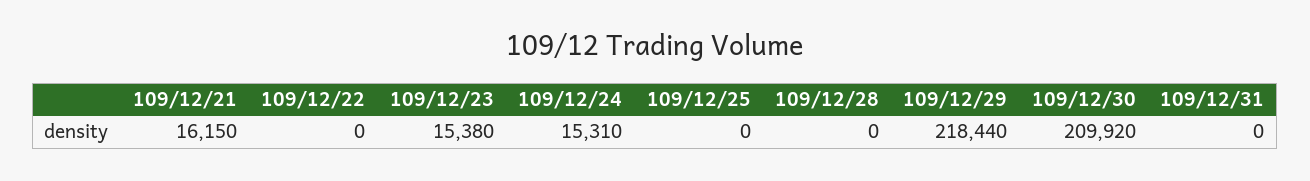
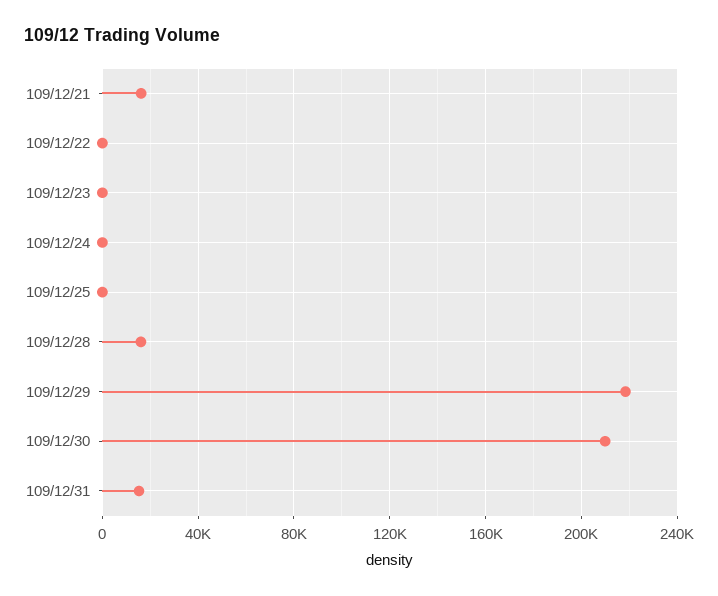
109/12/23: 15380 -> 0
109/12/24: 15310 -> 0
109/12/28: 0 -> 15000
109/12/31: 0 -> 15000

